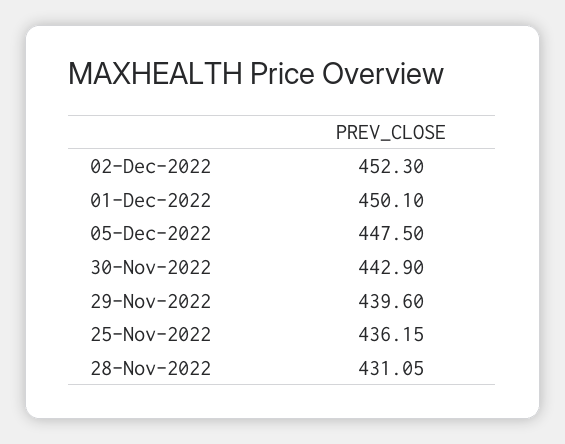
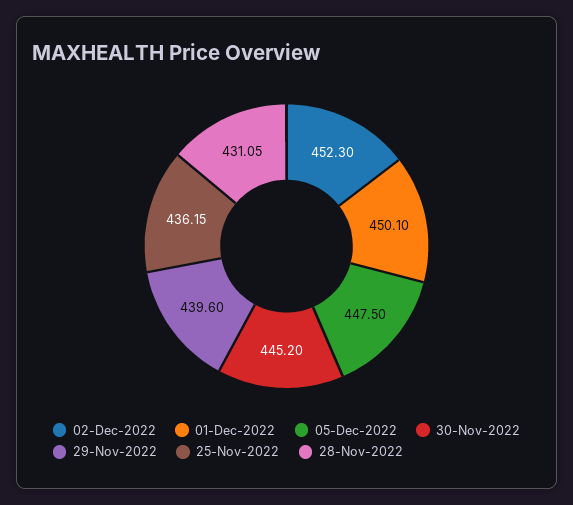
30-Nov-2022: 442.9 -> 445.2

